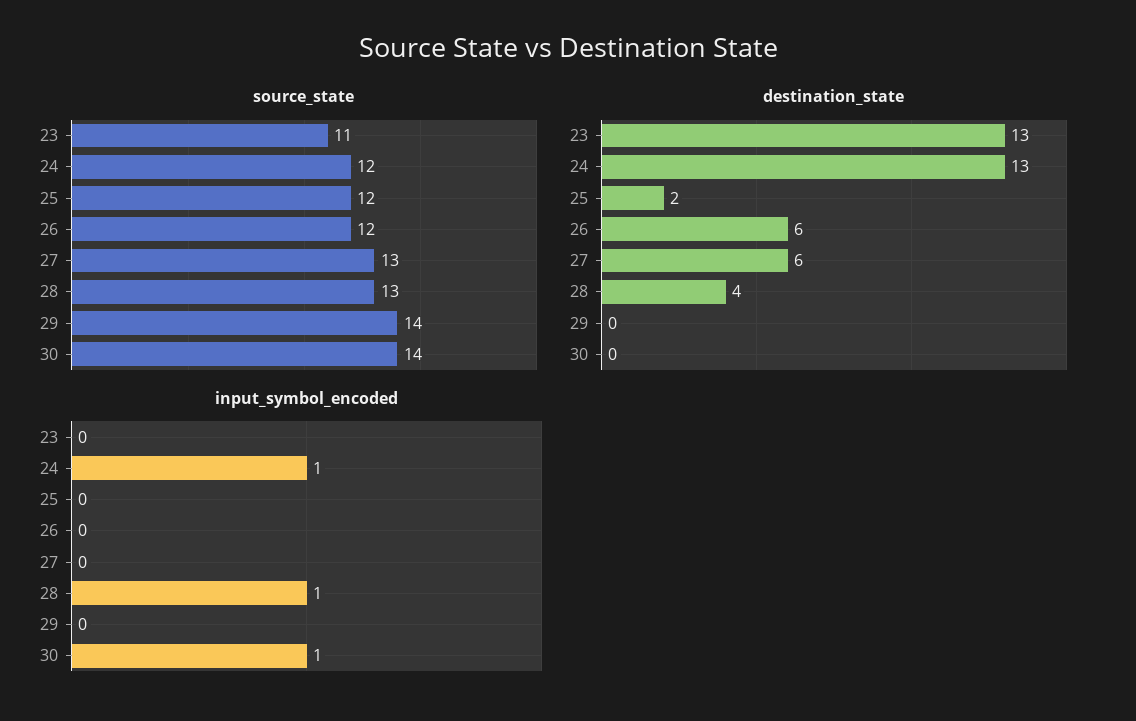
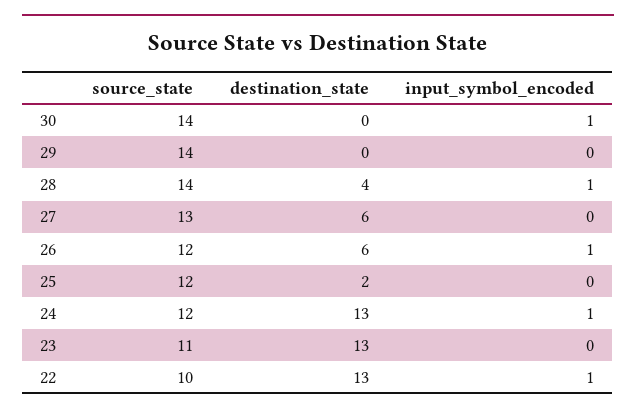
source_state, 28: 13 -> 14
input_symbol_encoded, 26: 0 -> 1
source_state, 22: none -> 10
destination_state, 22: none -> 13
input_symbol_encoded, 22: none -> 1

